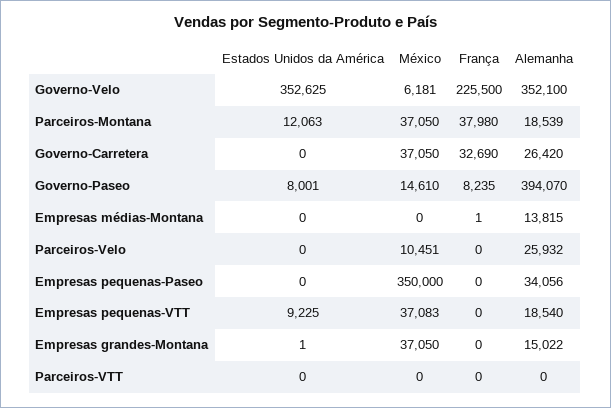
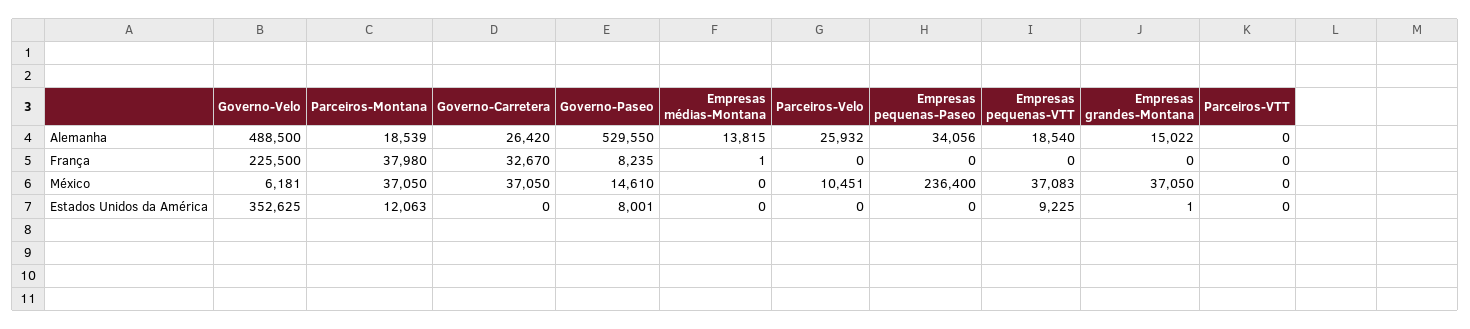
Alemanha, Governo-Velo: 352100 -> 488500
França, Governo-Carretera: 32690 -> 32670
Alemanha, Governo-Paseo: 394070 -> 529550
México, Empresas pequenas-Paseo: 350000 -> 236400

